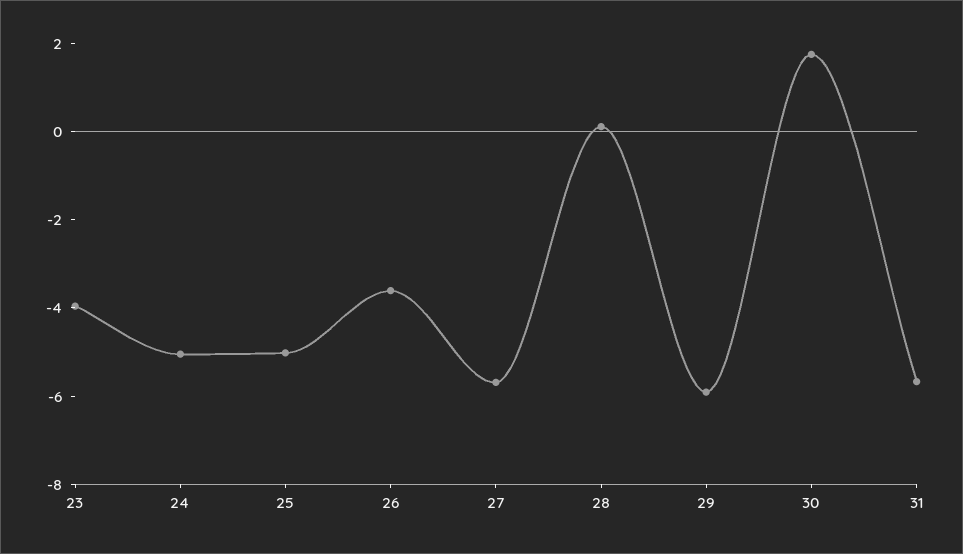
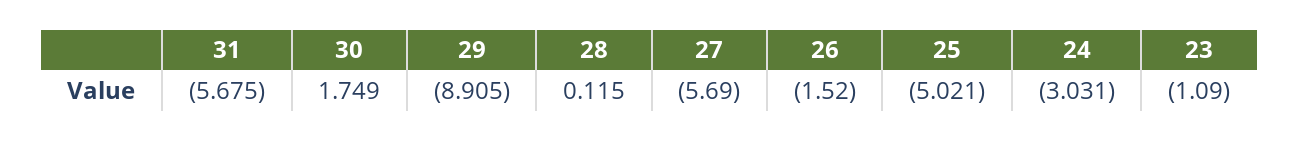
23: -4 -> -1.09
24: -5 -> -3.031
26: -3.5 -> -1.52
29: -6 -> -8.905

